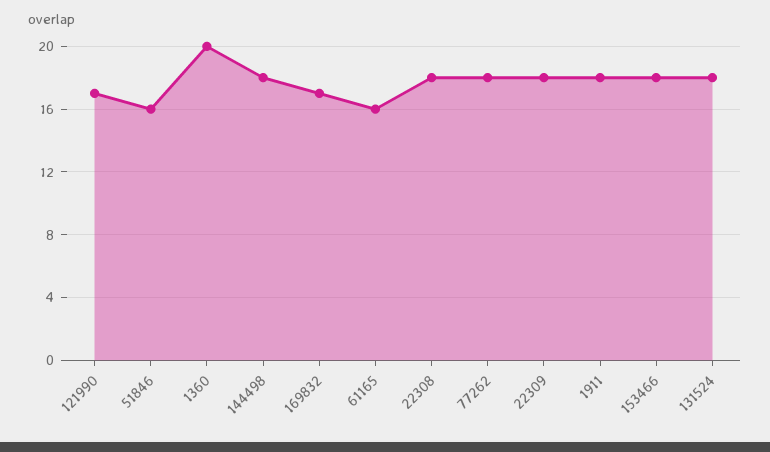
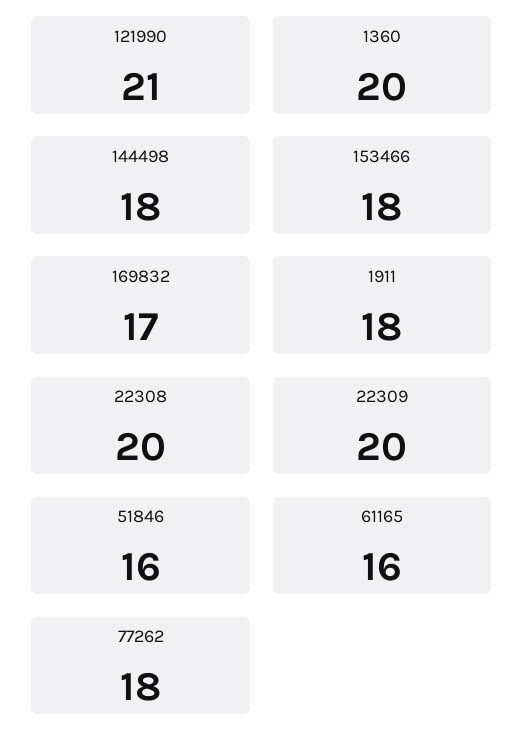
121990: 17 -> 21
22308: 18 -> 20
22309: 18 -> 20
131524: 18 -> none

